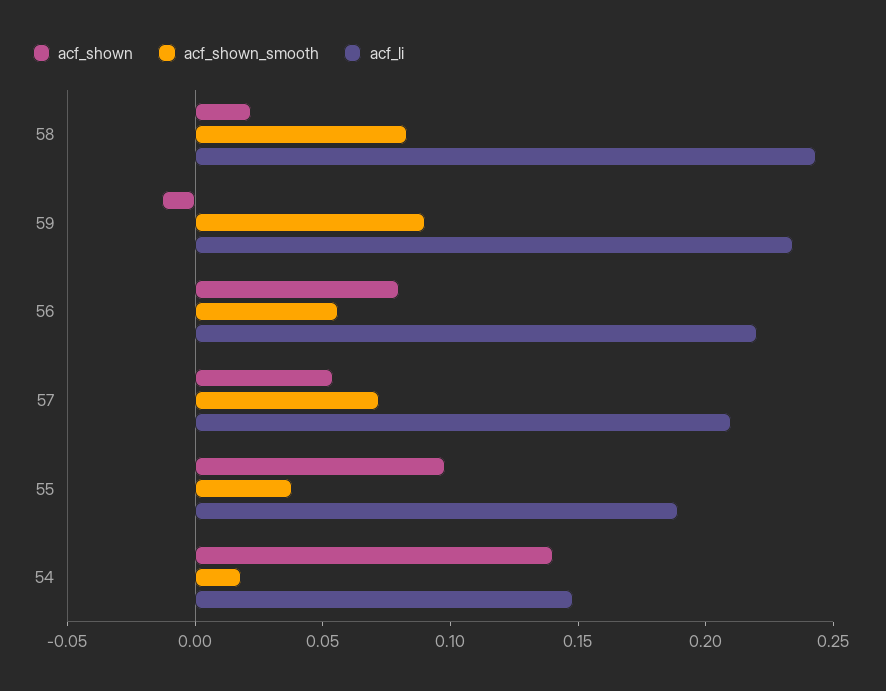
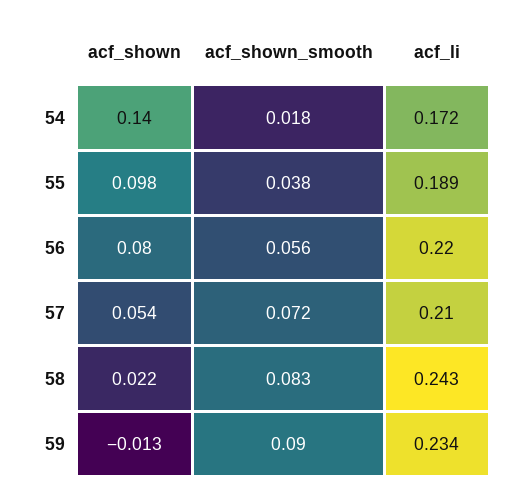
acf_li, 54: 0.15 -> 0.172

